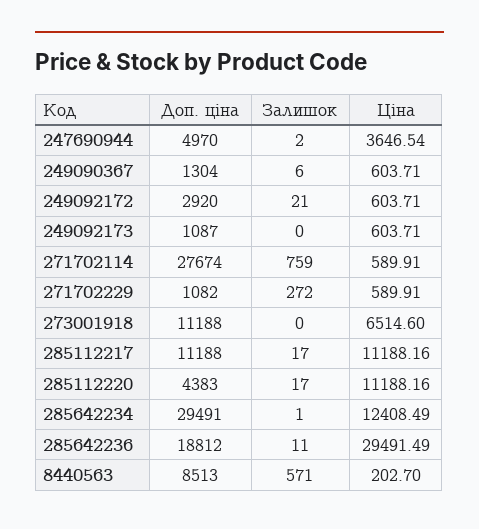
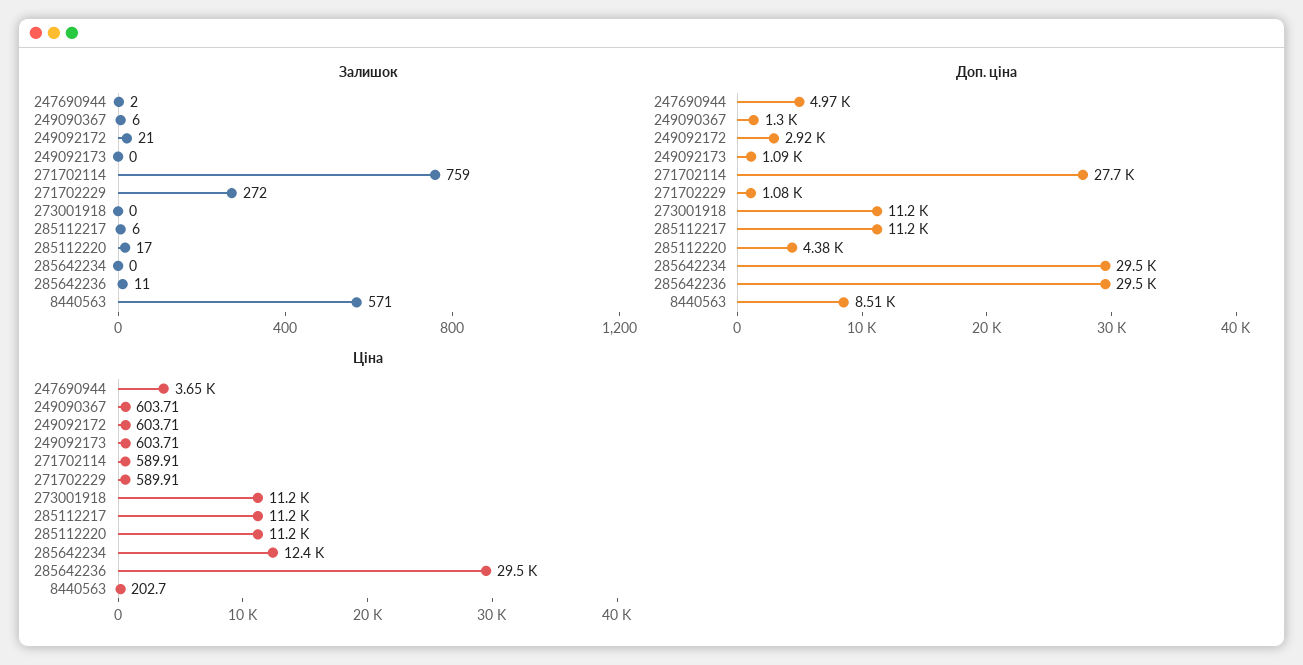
Ціна, 273001918: 6514.6 -> 11200
Залишок, 285112217: 17 -> 6
Залишок, 285642234: 1 -> 0
Доп. ціна, 285642236: 18812 -> 29500

